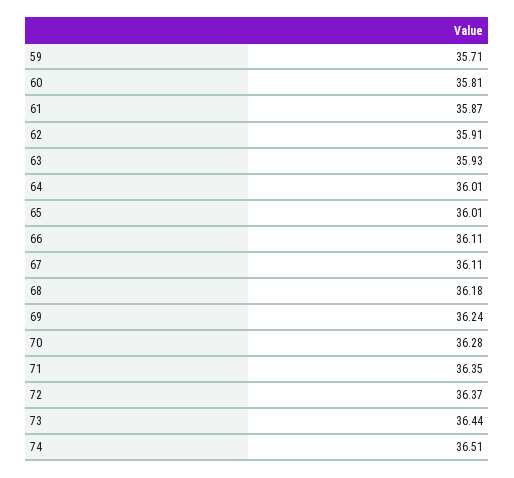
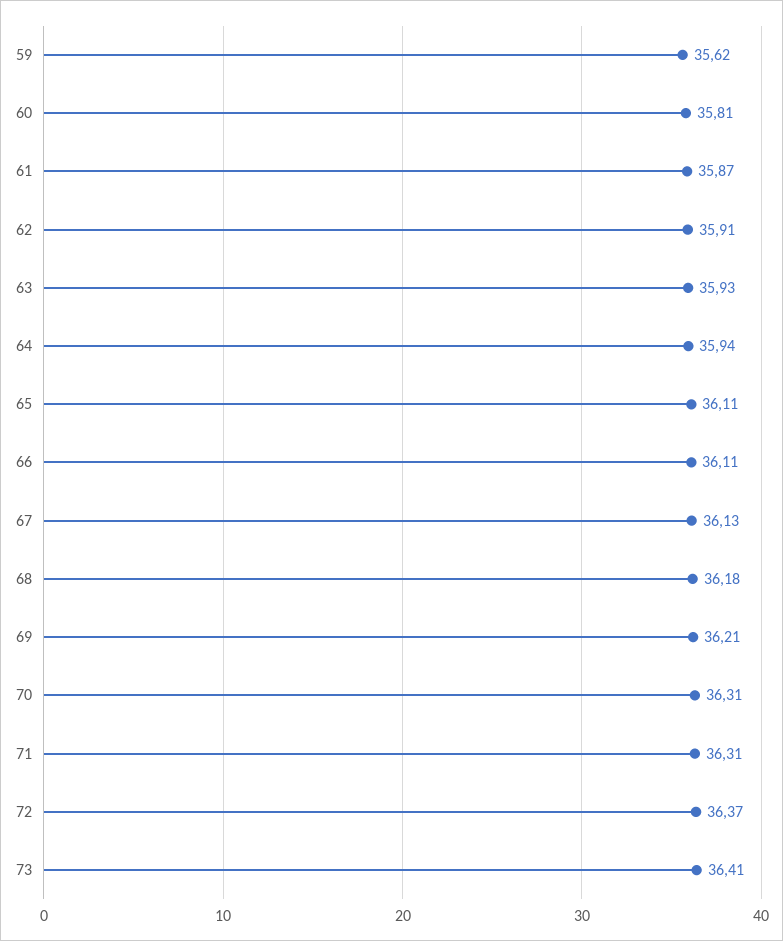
59: 35.71 -> 35.62
64: 36.01 -> 35.94
65: 36.01 -> 36.11
67: 36.11 -> 36.13
69: 36.24 -> 36.21
70: 36.28 -> 36.31
71: 36.35 -> 36.31
73: 36.44 -> 36.41
74: 36.51 -> none

